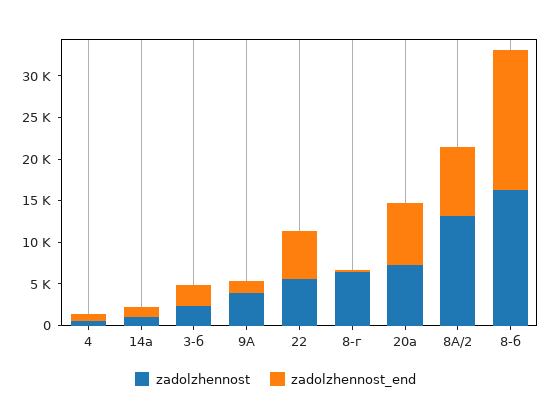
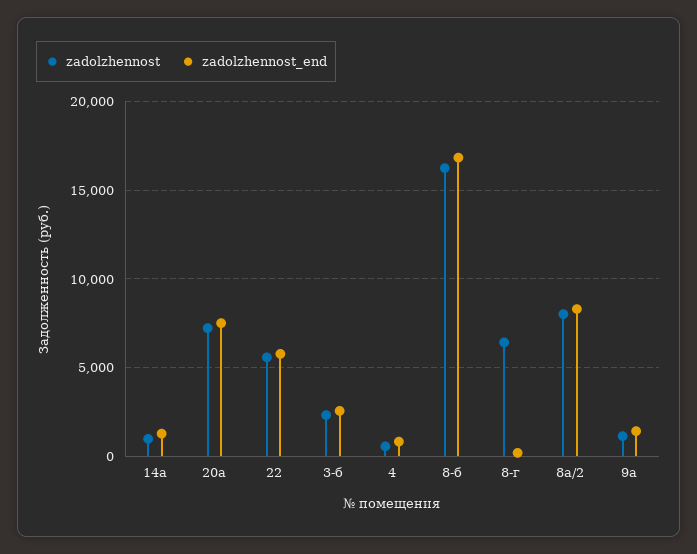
zadolzhennost, 9А: 4000 -> 1000
zadolzhennost, 8А/2: 13000 -> 8000

